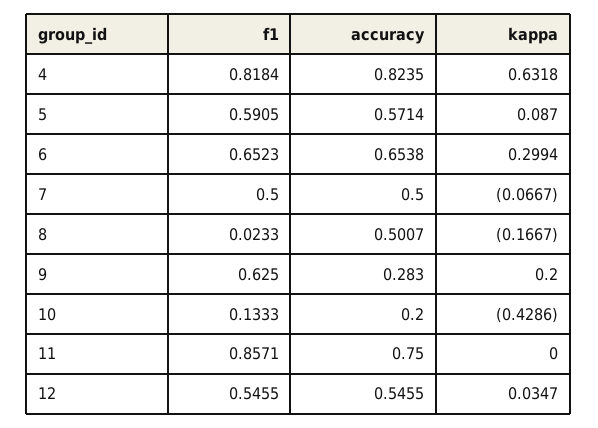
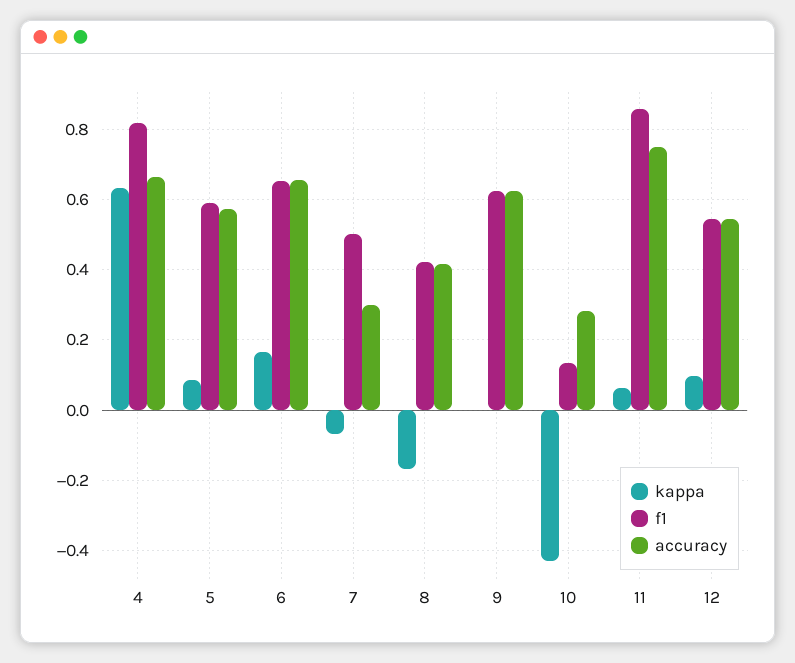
accuracy, 4: 0.8235 -> 0.66
kappa, 6: 0.2994 -> 0.16
accuracy, 7: 0.5 -> 0.3
f1, 8: 0.0233 -> 0.42
accuracy, 8: 0.5007 -> 0.42
accuracy, 9: 0.283 -> 0.62
kappa, 9: 0.2 -> 0
accuracy, 10: 0.2 -> 0.28
kappa, 11: 0 -> 0.06
kappa, 12: 0.0347 -> 0.1

